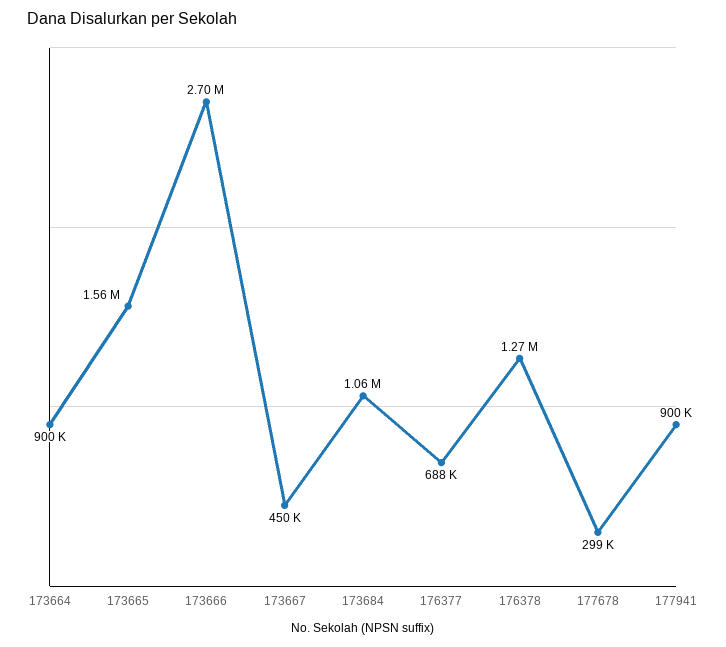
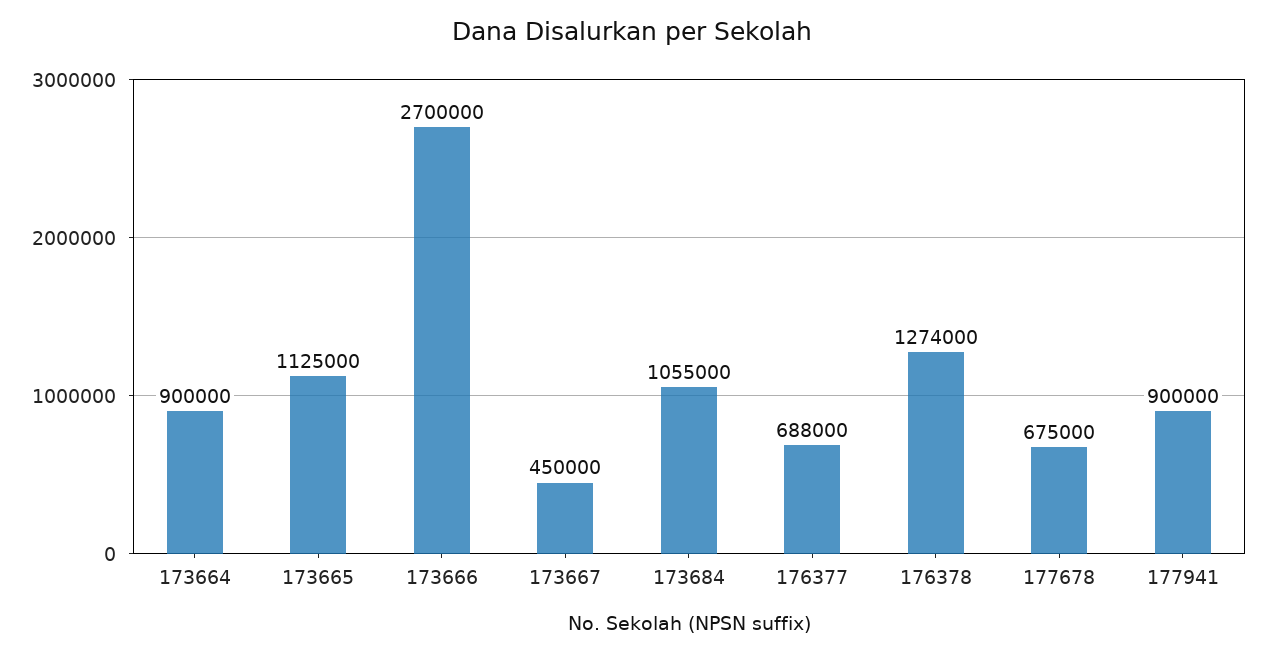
173665: 1560000 -> 1125000
177678: 299000 -> 675000

